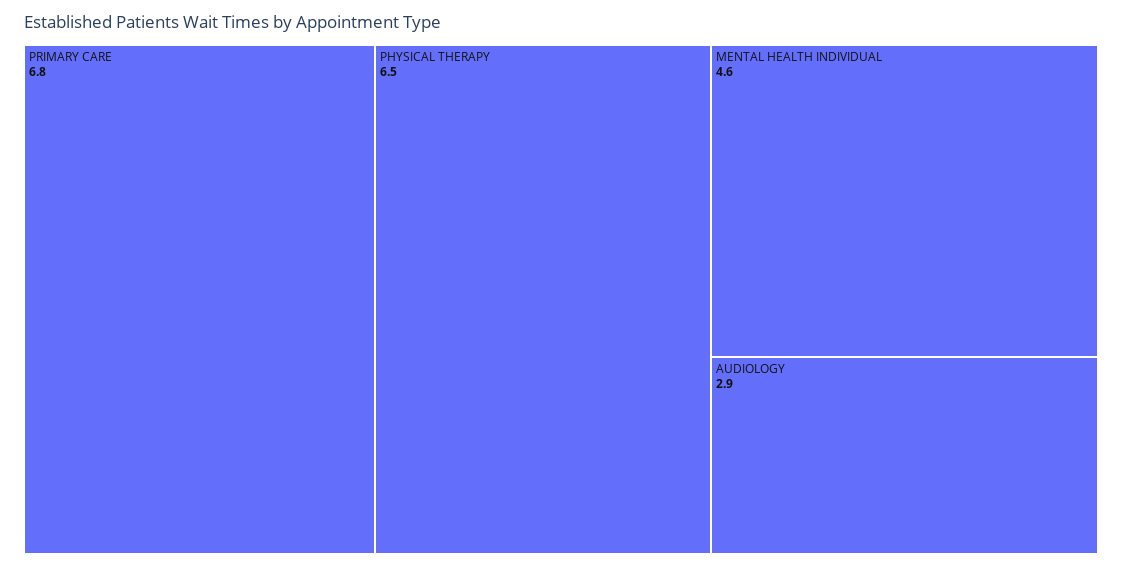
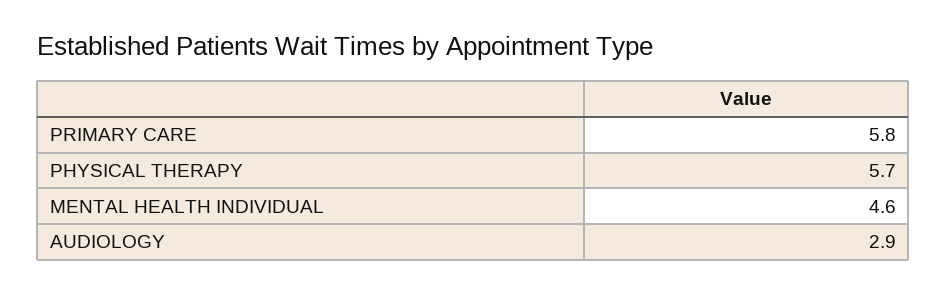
PRIMARY CARE: 6.8 -> 5.8
PHYSICAL THERAPY: 6.5 -> 5.7

